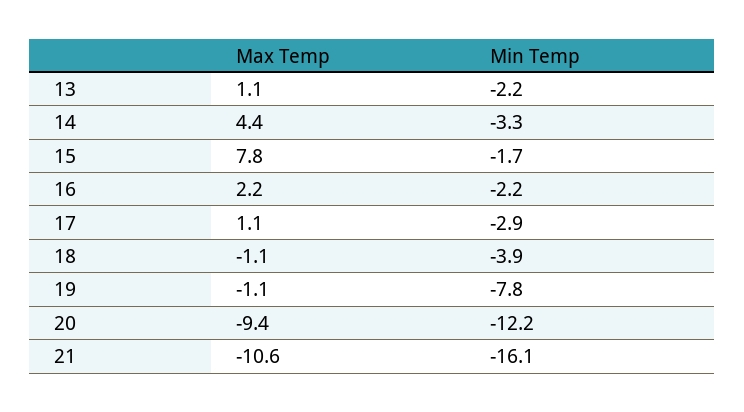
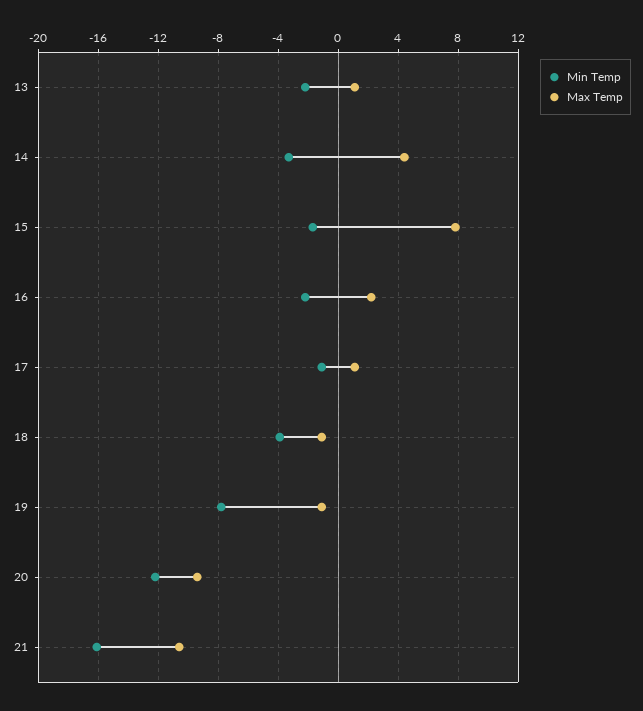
Min Temp, 17: -2.9 -> -1

